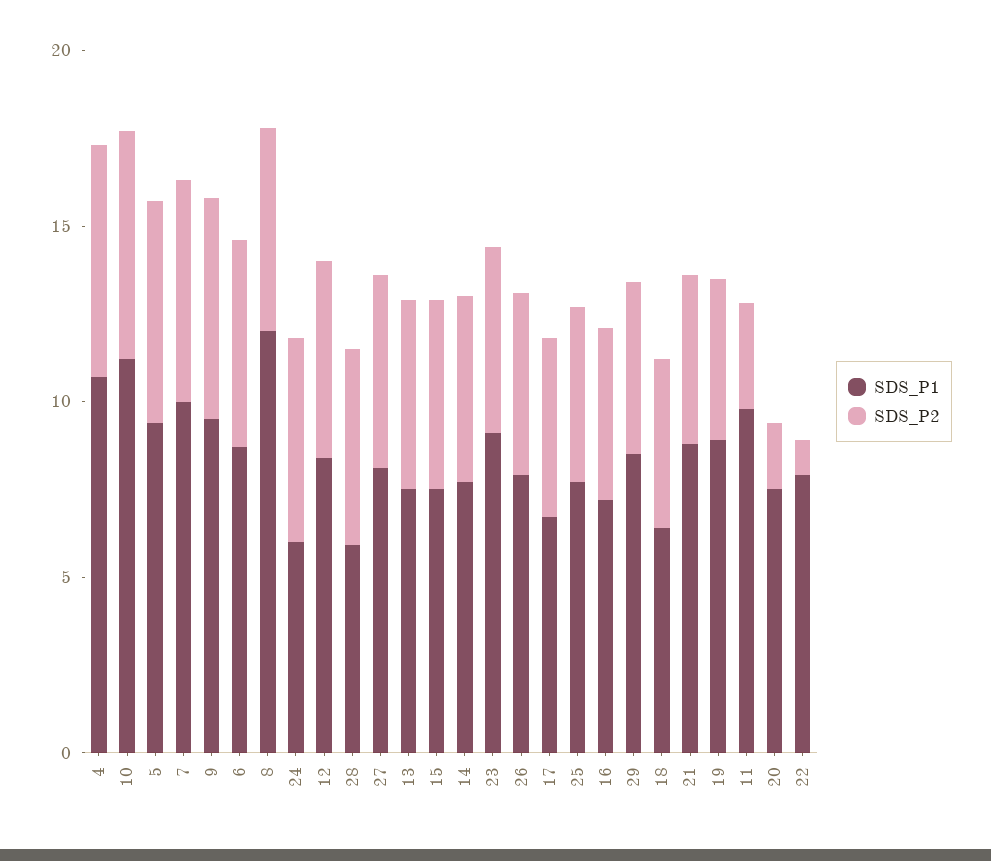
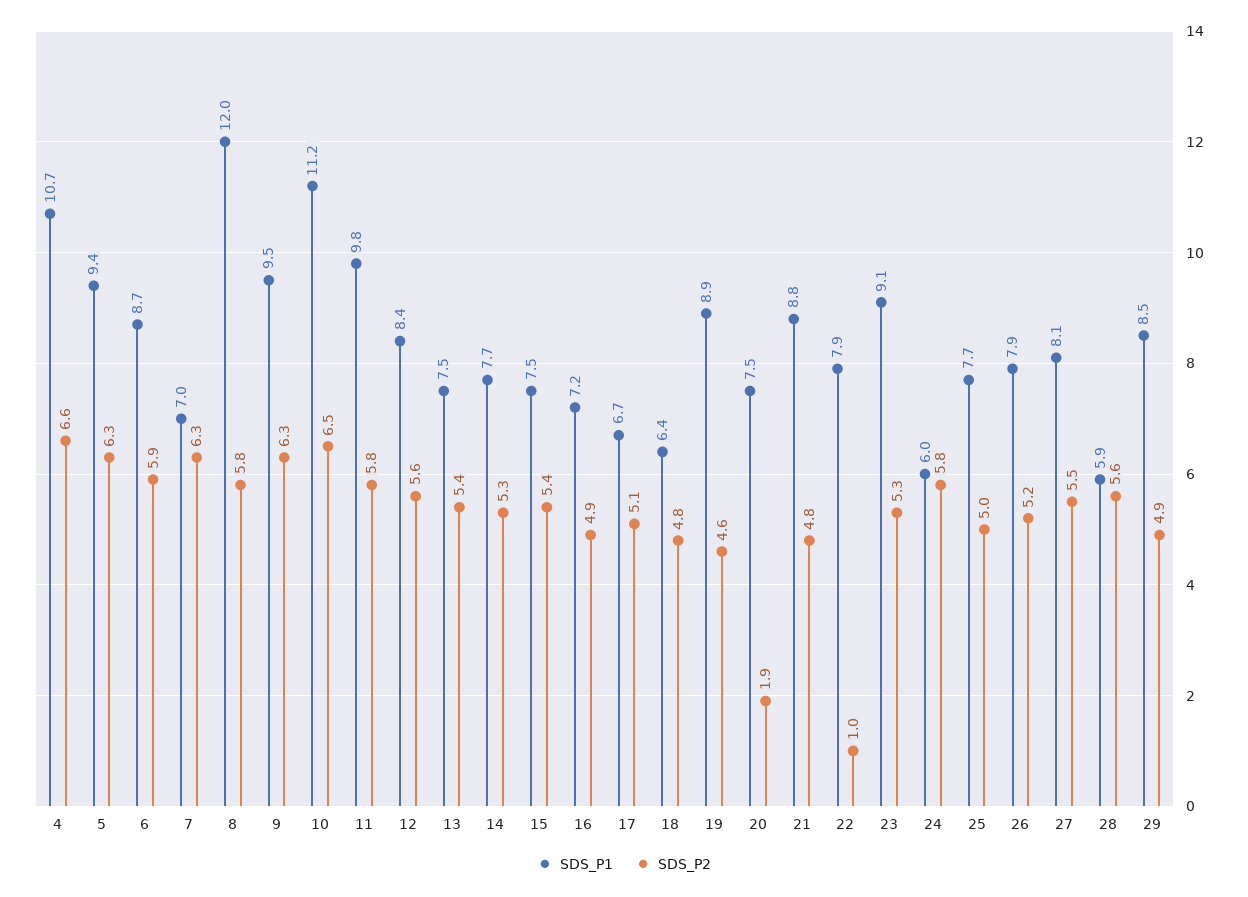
SDS_P1, 7: 10 -> 7
SDS_P2, 11: 3 -> 5.8

